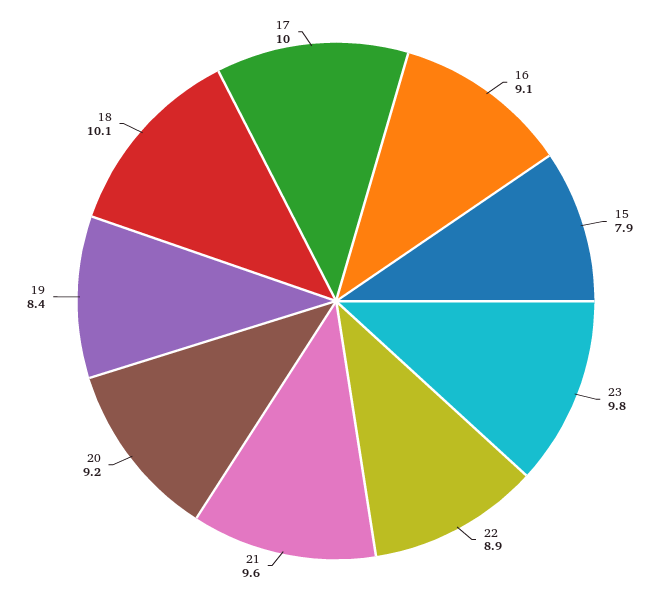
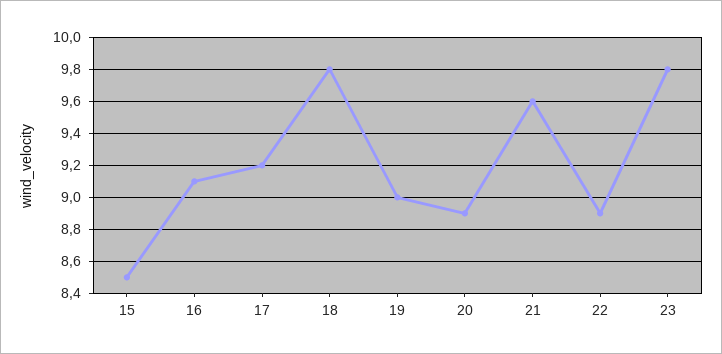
15: 7.9 -> 8.5
20: 9.2 -> 8.9
19: 8.4 -> 9
18: 10.1 -> 9.8
17: 10 -> 9.2

